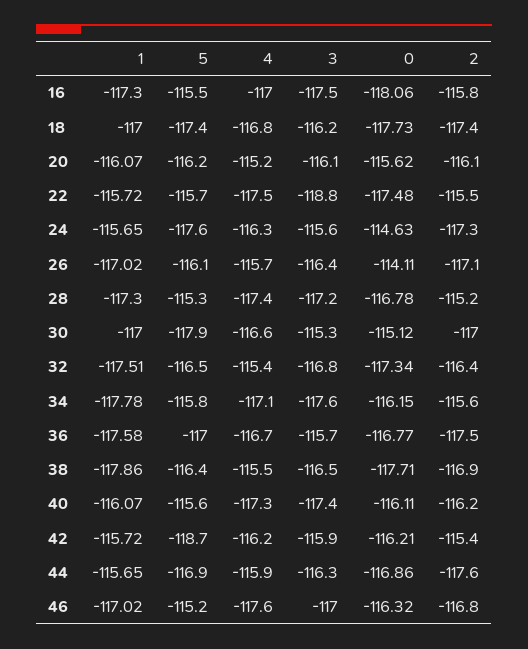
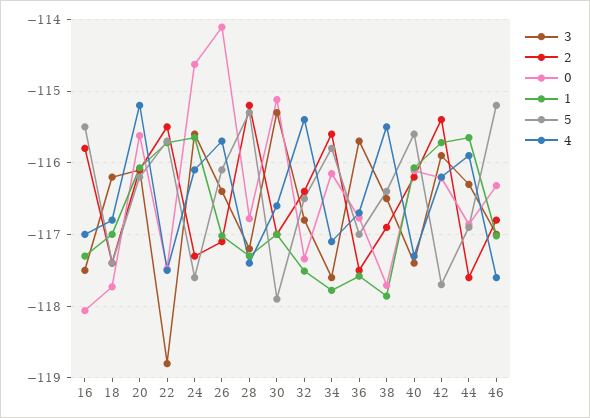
4, 24: -116.3 -> -116.1
5, 42: -118.7 -> -117.7

